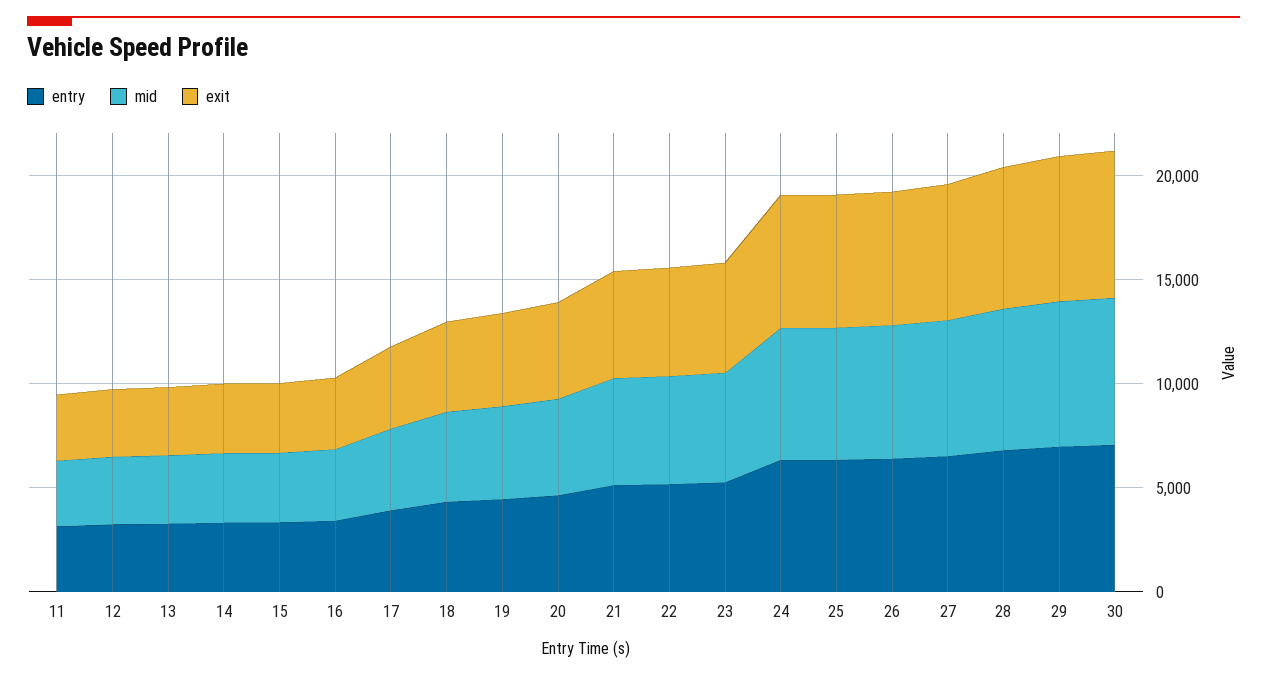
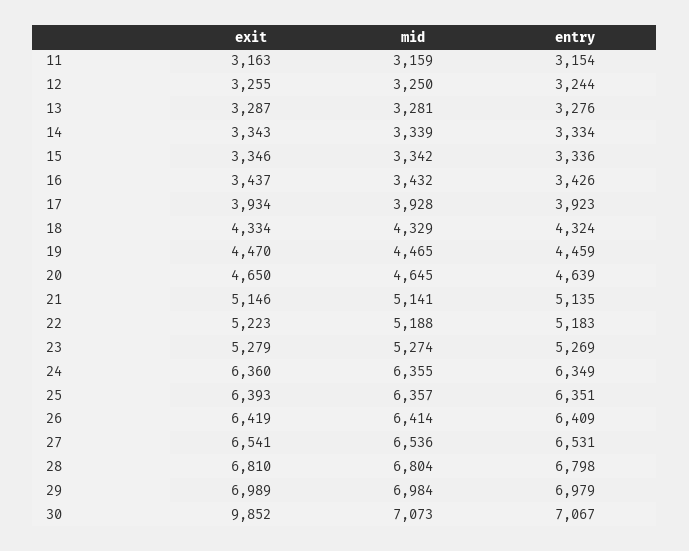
exit, 30: 7000 -> 9852

